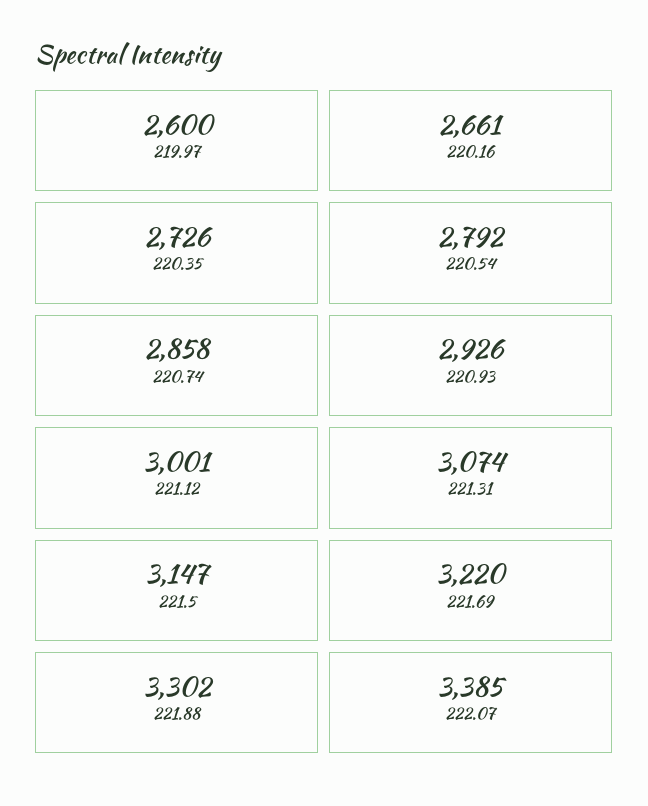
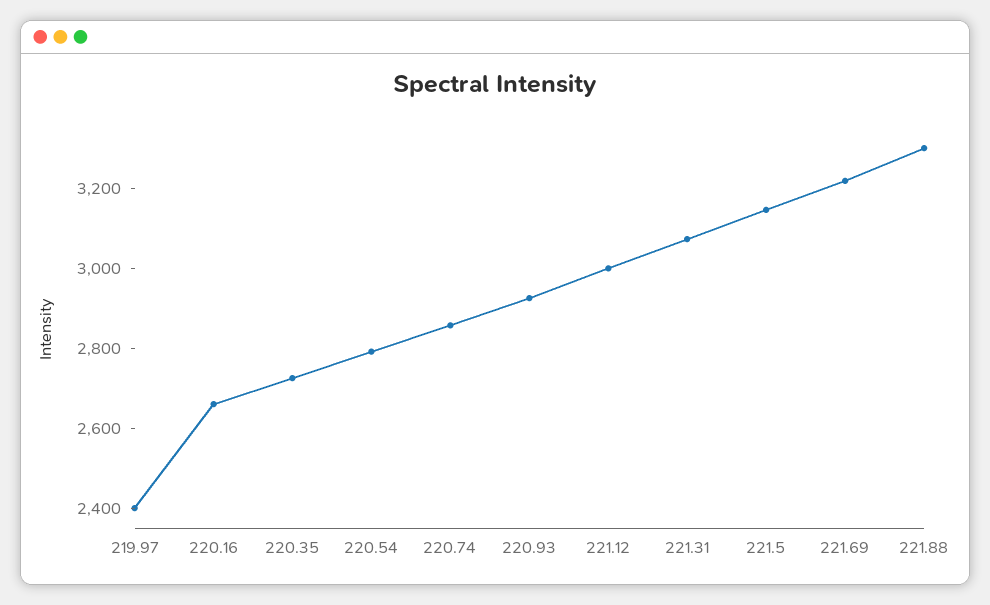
219.97: 2600 -> 2400
222.07: 3385 -> none

